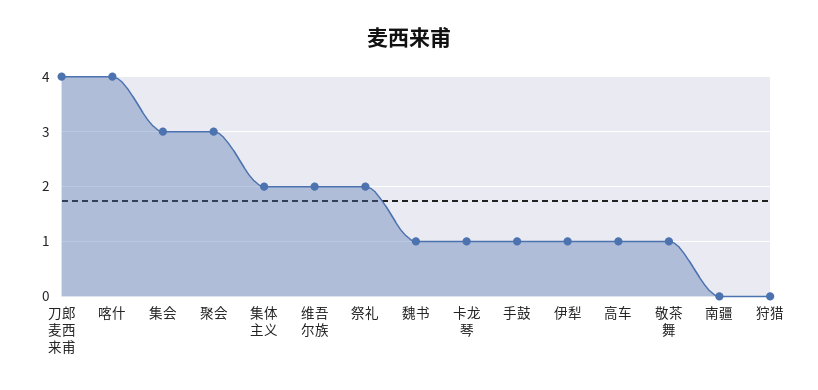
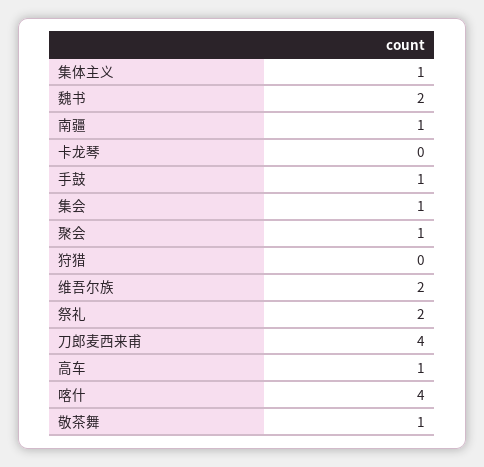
集会: 3 -> 1
聚会: 3 -> 1
集体主义: 2 -> 1
魏书: 1 -> 2
卡龙琴: 1 -> 0
伊犁: 1 -> none
南疆: 0 -> 1

